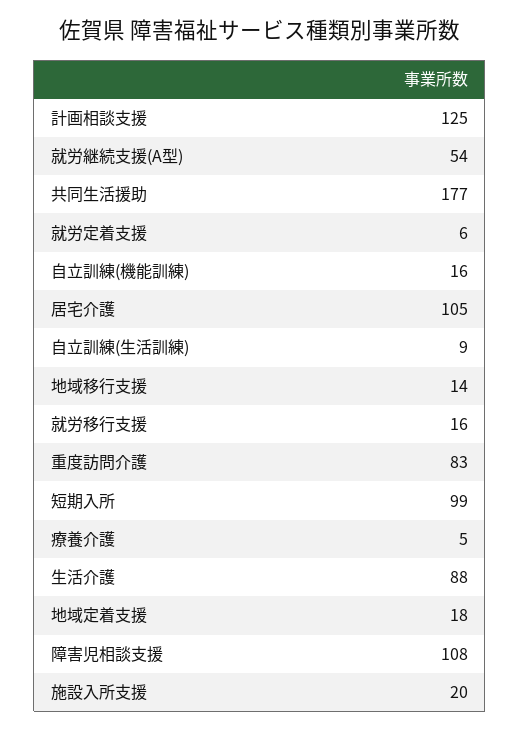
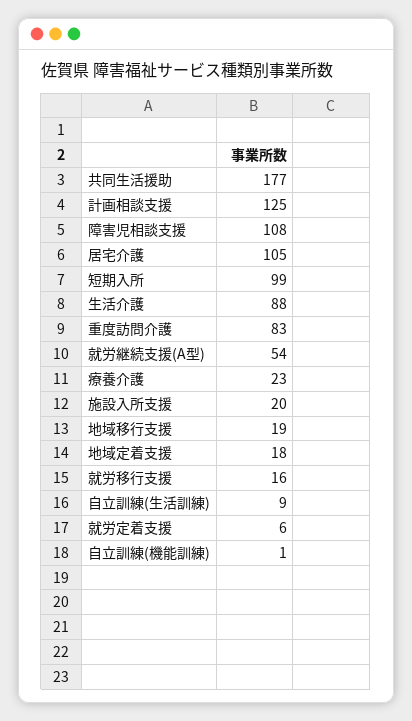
自立訓練(機能訓練): 16 -> 1
地域移行支援: 14 -> 19
療養介護: 5 -> 23

